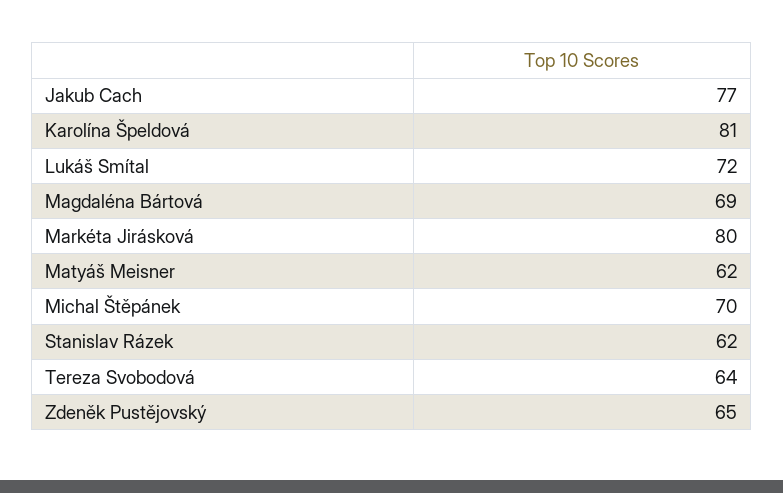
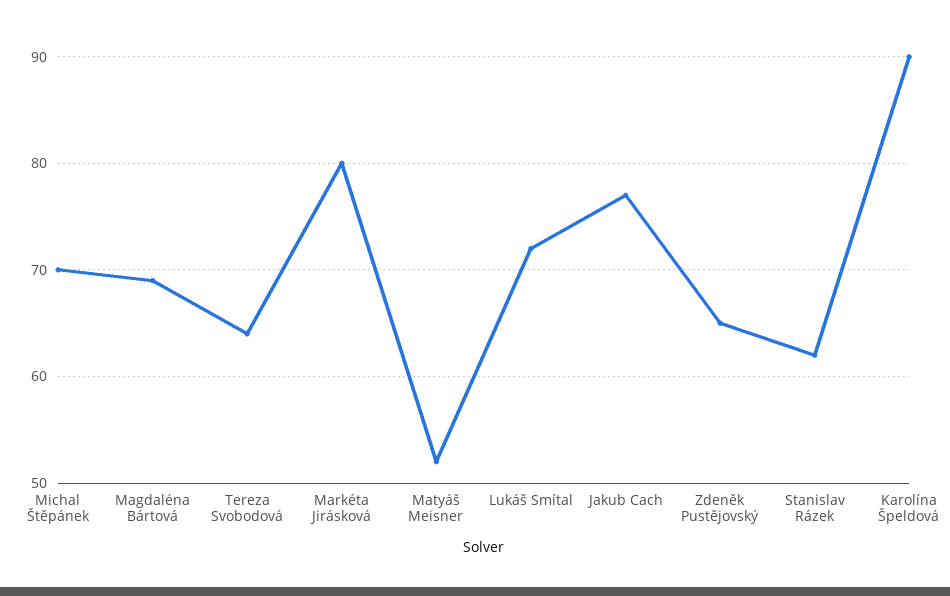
Karolína Špeldová: 81 -> 90
Matyáš Meisner: 62 -> 52

